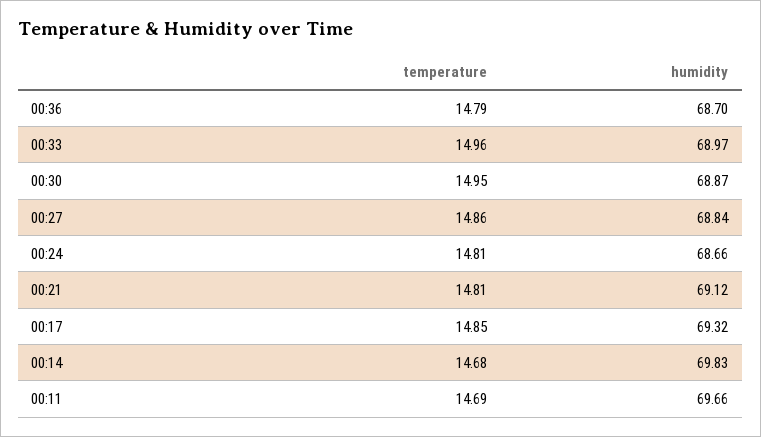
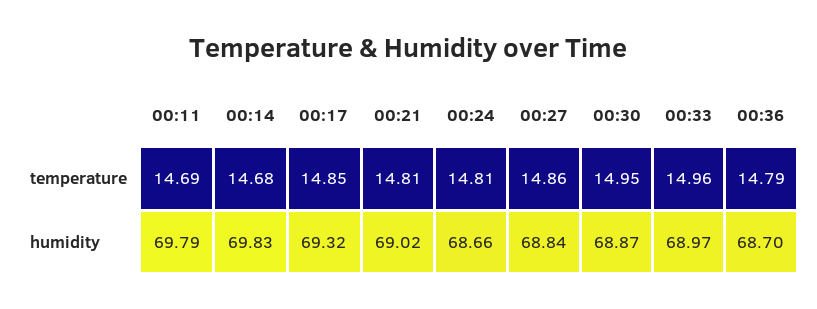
humidity, 00:21: 69.12 -> 69.02
humidity, 00:11: 69.66 -> 69.79

